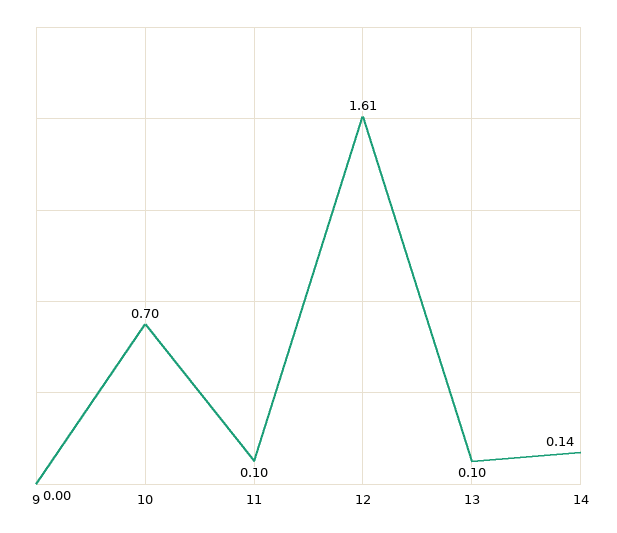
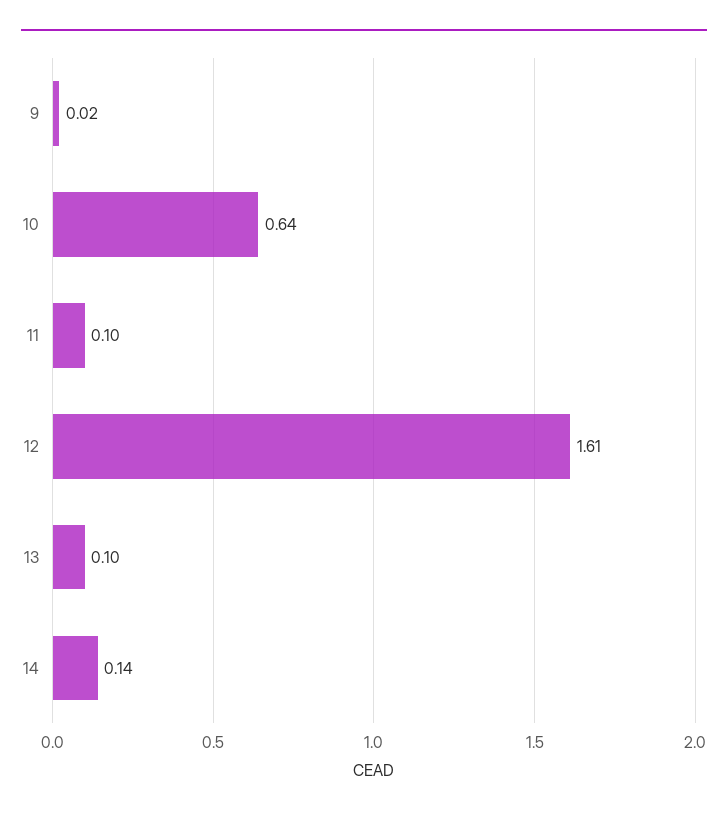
9: 0 -> 0.02
10: 0.7 -> 0.64

